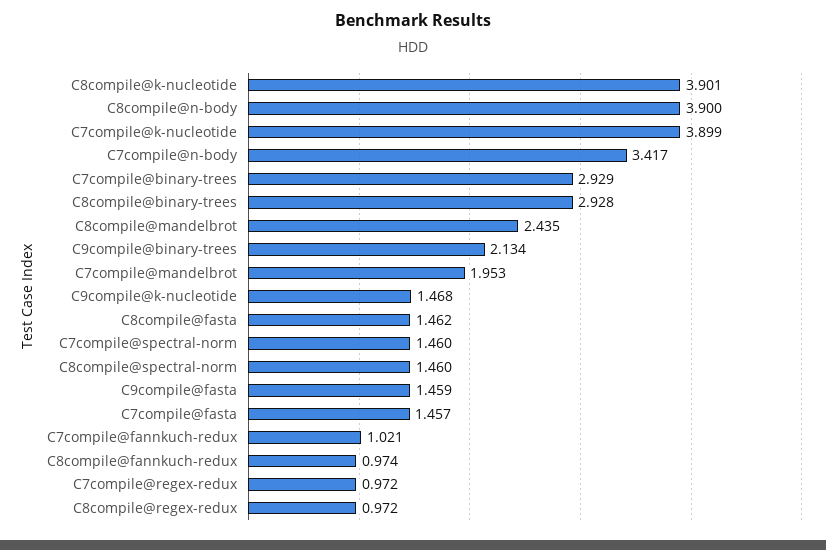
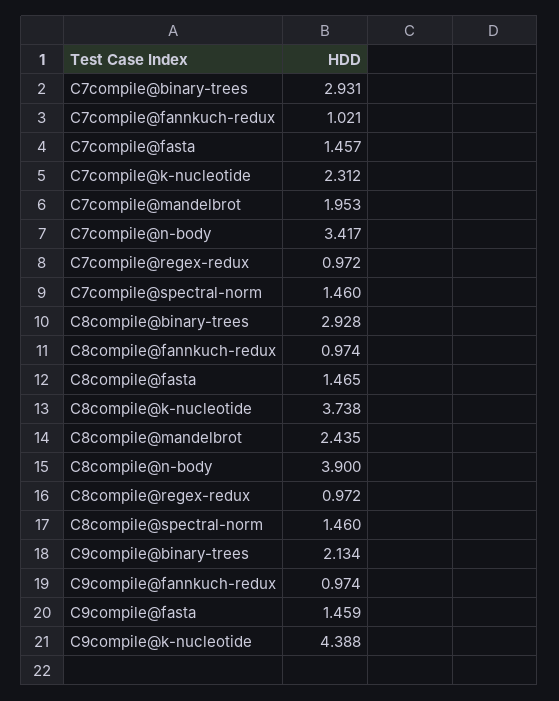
C8compile@k-nucleotide: 3.901 -> 3.738
C7compile@k-nucleotide: 3.899 -> 2.312
C7compile@binary-trees: 2.929 -> 2.931
C9compile@k-nucleotide: 1.468 -> 4.388
C8compile@fasta: 1.462 -> 1.465
C9compile@fannkuch-redux: none -> 0.974

